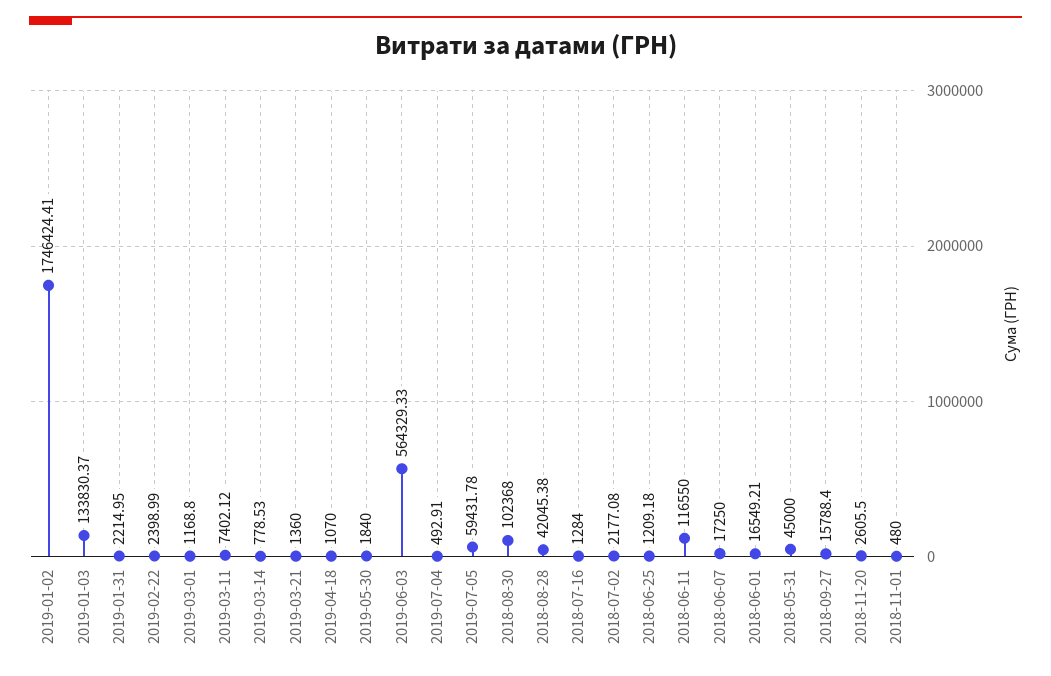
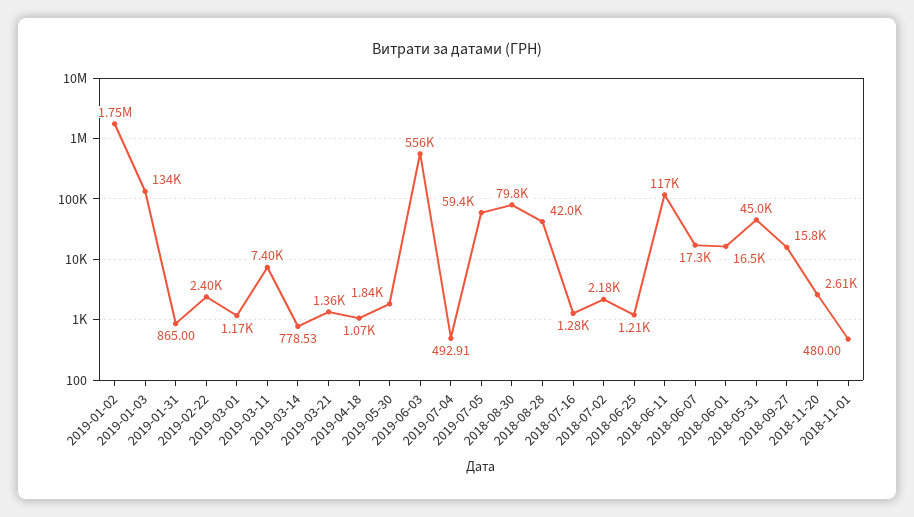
2019-01-31: 2214.95 -> 865
2019-06-03: 564329.33 -> 556000
2018-08-30: 102368 -> 79800

